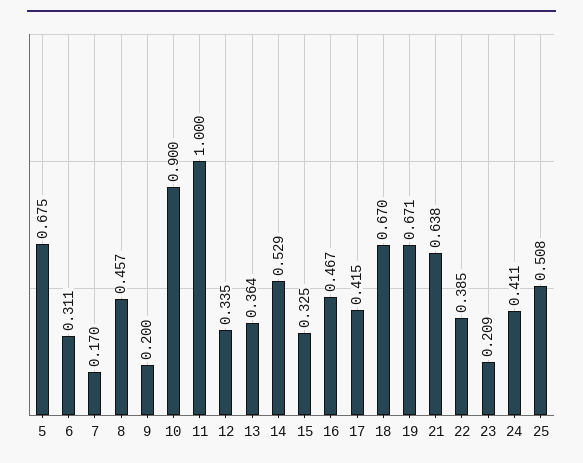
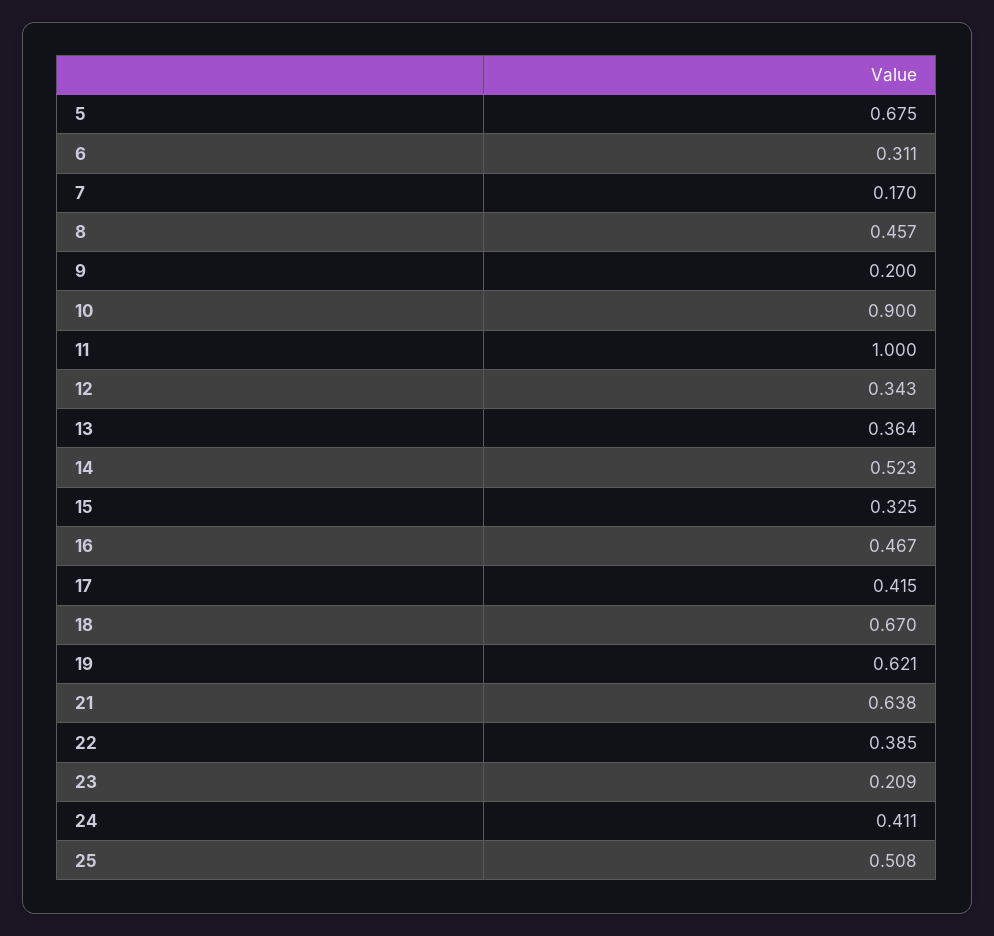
12: 0.335 -> 0.343
14: 0.529 -> 0.523
19: 0.671 -> 0.621

